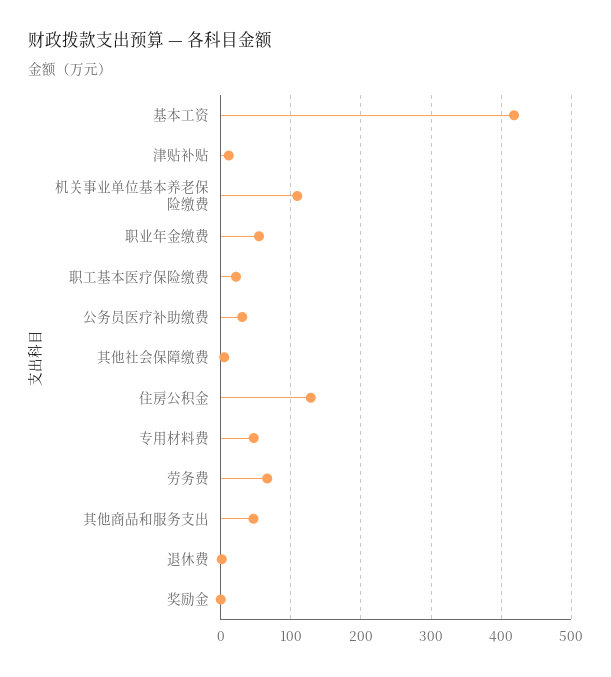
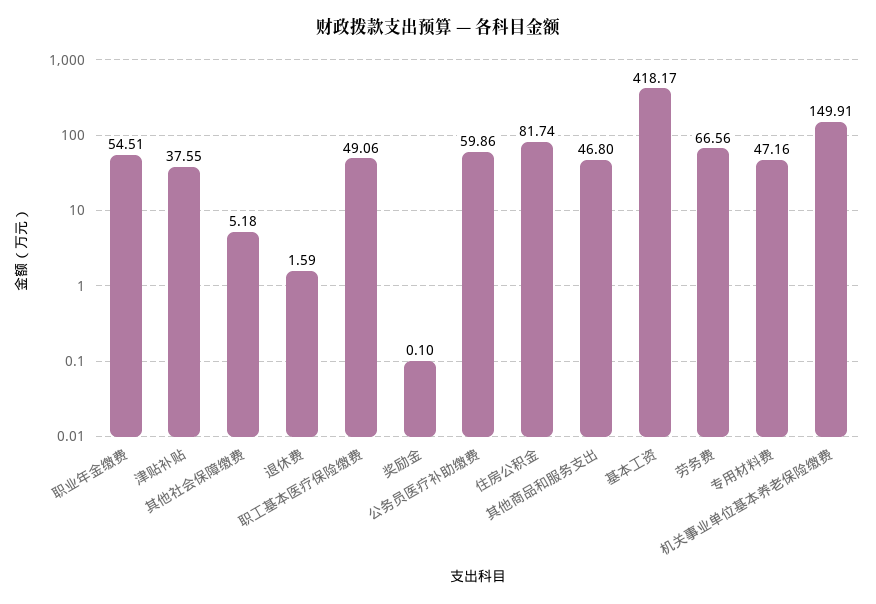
津贴补贴: 10 -> 37.55
机关事业单位基本养老保险缴费: 110 -> 149.91
职工基本医疗保险缴费: 20 -> 49.06
公务员医疗补助缴费: 30 -> 59.86
住房公积金: 130 -> 81.74

